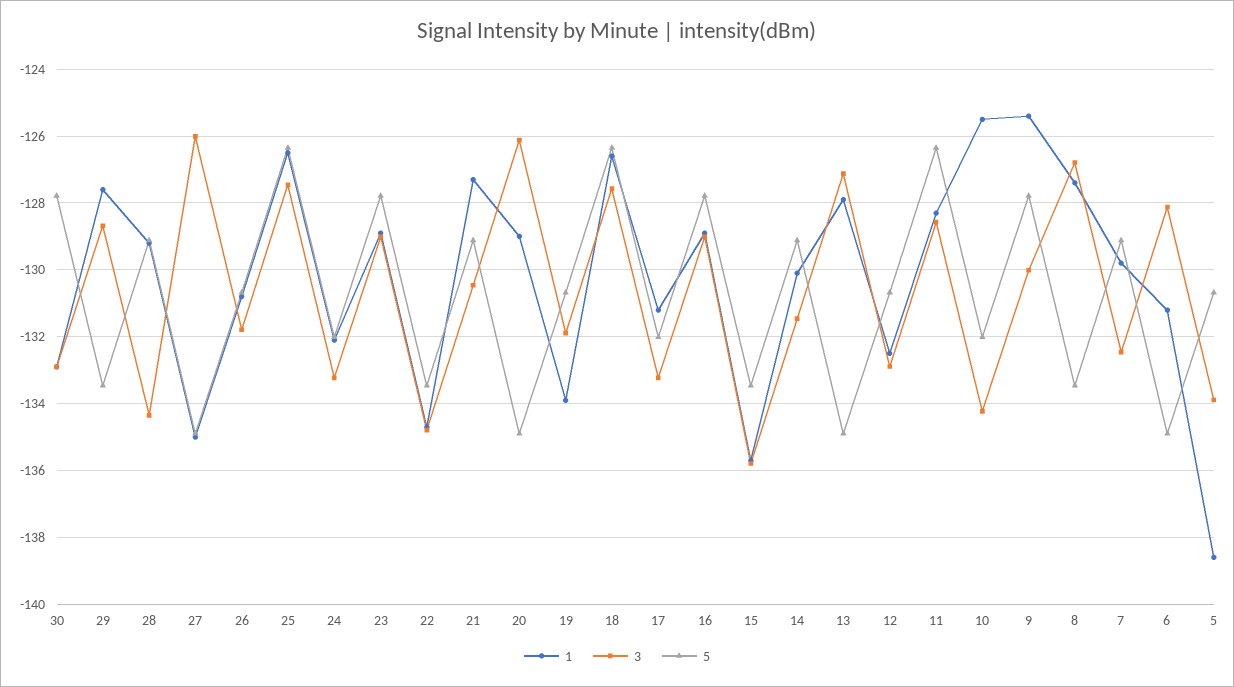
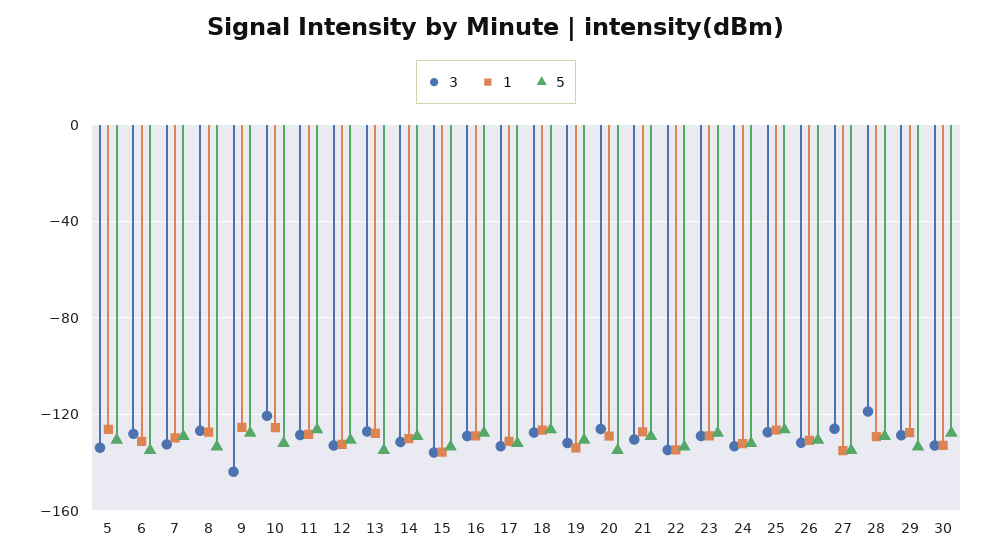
3, 28: -134.4 -> -120
3, 10: -134.2 -> -120
3, 9: -130 -> -145
1, 5: -138.6 -> -125

